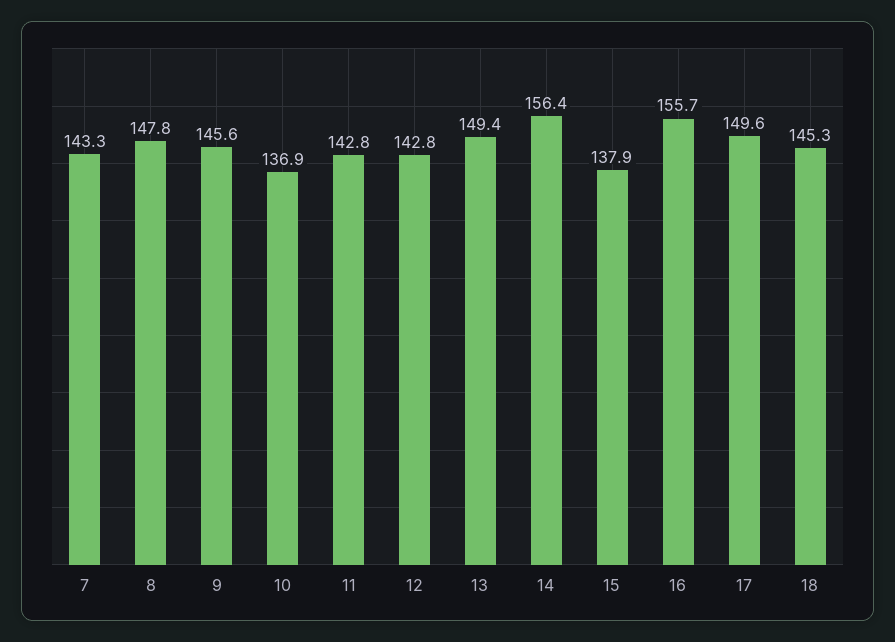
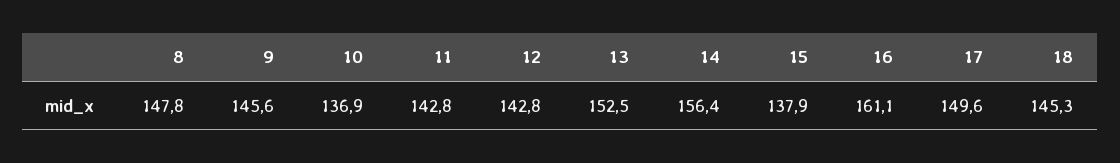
7: 143.3 -> none
13: 149.4 -> 152.5
16: 155.7 -> 161.1

